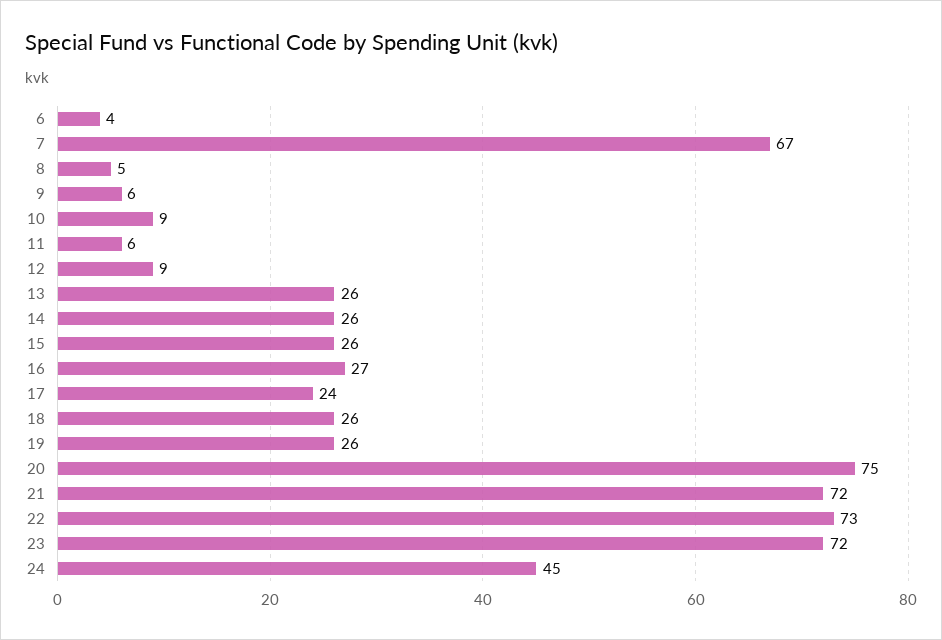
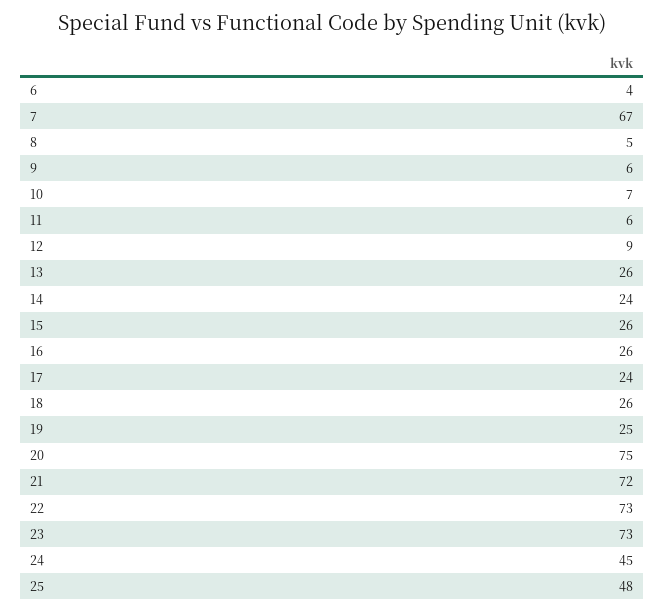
10: 9 -> 7
14: 26 -> 24
16: 27 -> 26
19: 26 -> 25
23: 72 -> 73
25: none -> 48

